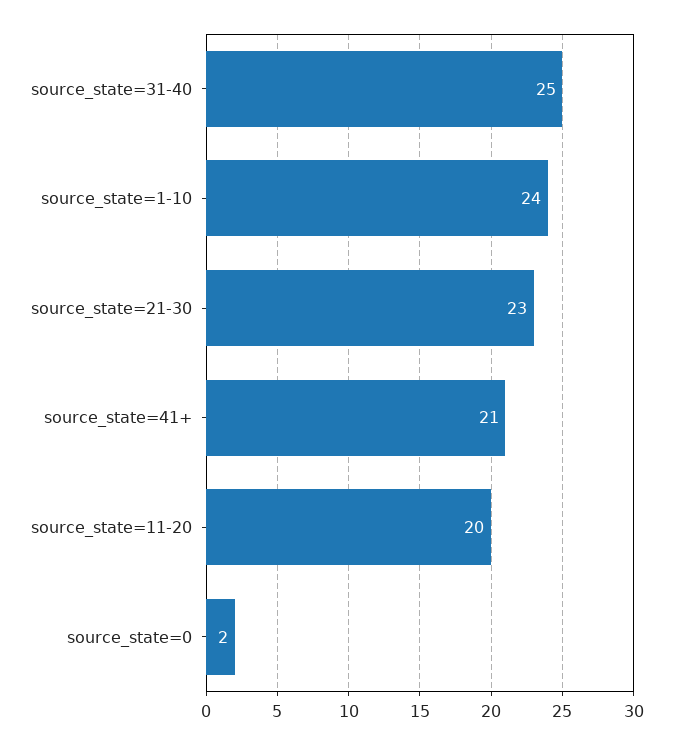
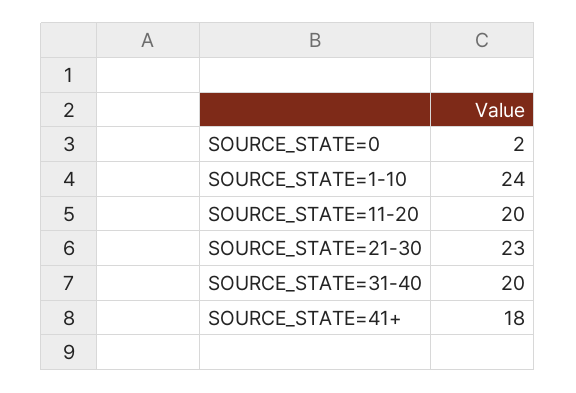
source_state=31-40: 25 -> 20
source_state=41+: 21 -> 18

